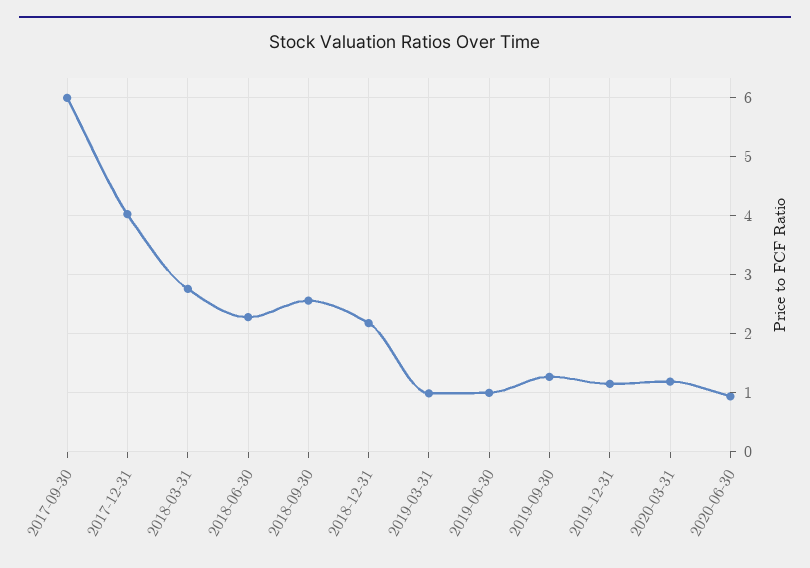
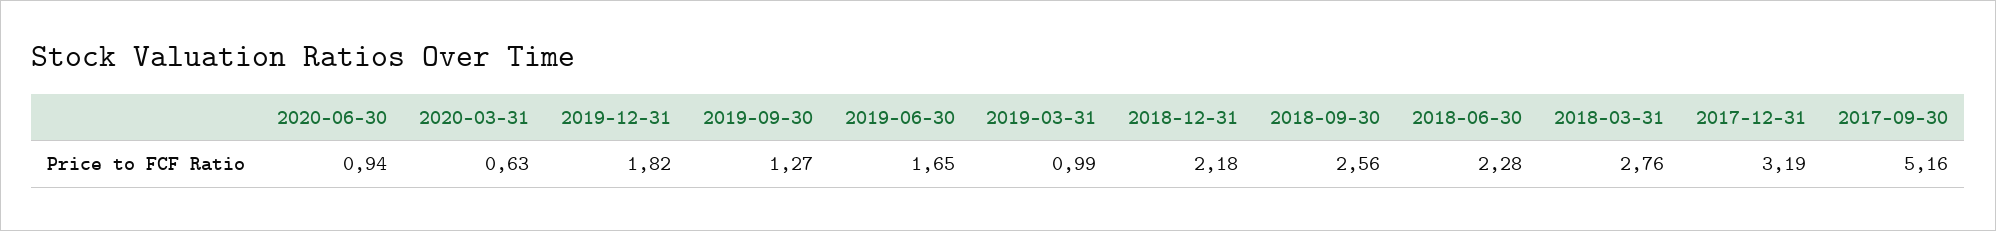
2017-09-30: 6 -> 5.16
2017-12-31: 4 -> 3.19
2019-06-30: 1 -> 1.65
2019-12-31: 1.2 -> 1.82
2020-03-31: 1.2 -> 0.63

